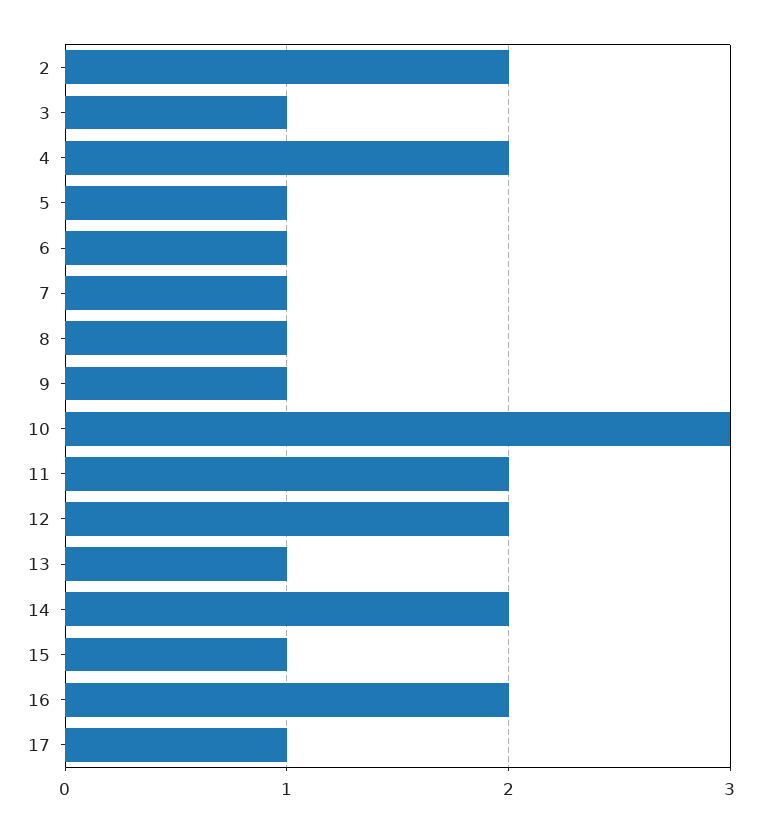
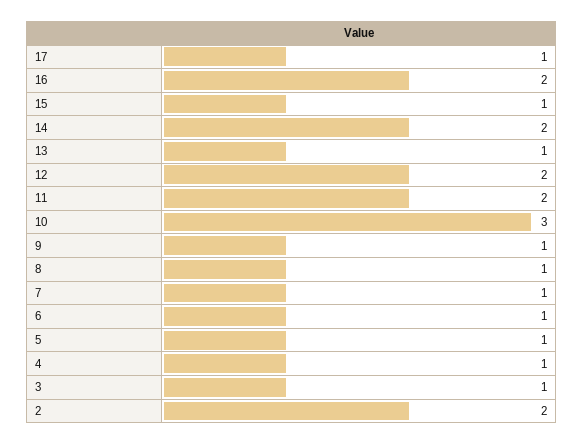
4: 2 -> 1

